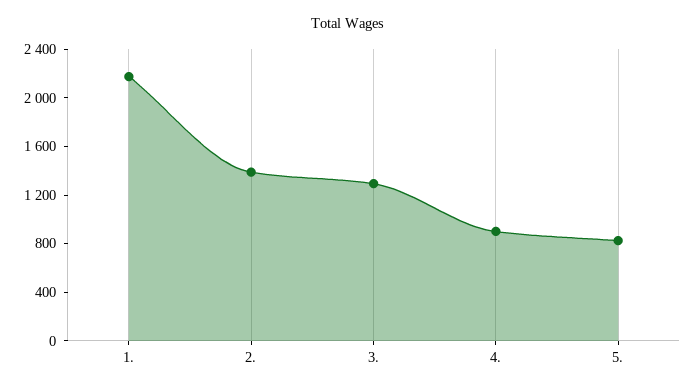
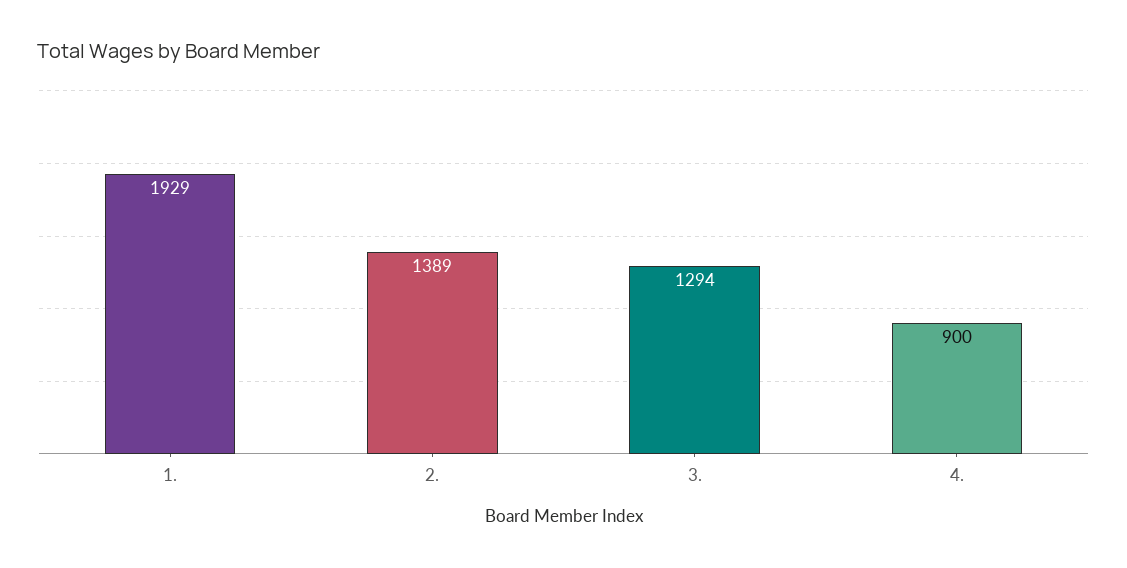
1.: 2200 -> 1929
5.: 800 -> none

